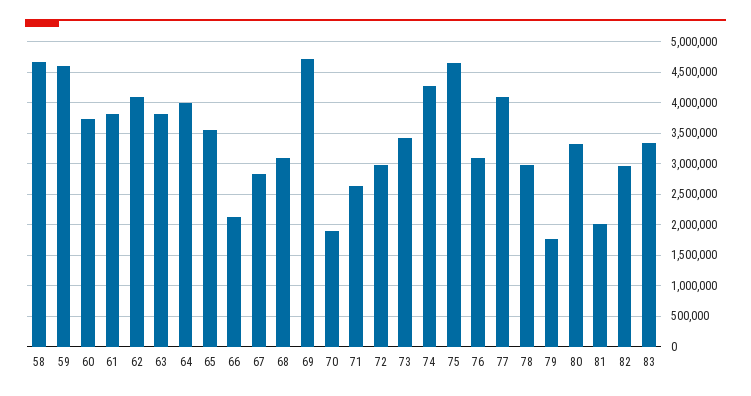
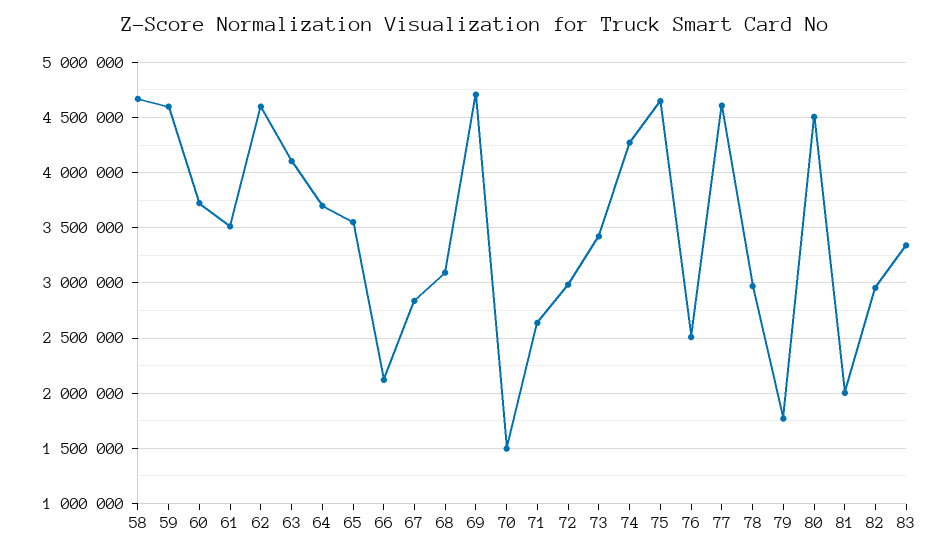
61: 3800000 -> 3500000
62: 4100000 -> 4600000
63: 3800000 -> 4100000
64: 4000000 -> 3700000
70: 1900000 -> 1500000
76: 3100000 -> 2500000
77: 4100000 -> 4600000
80: 3300000 -> 4500000

